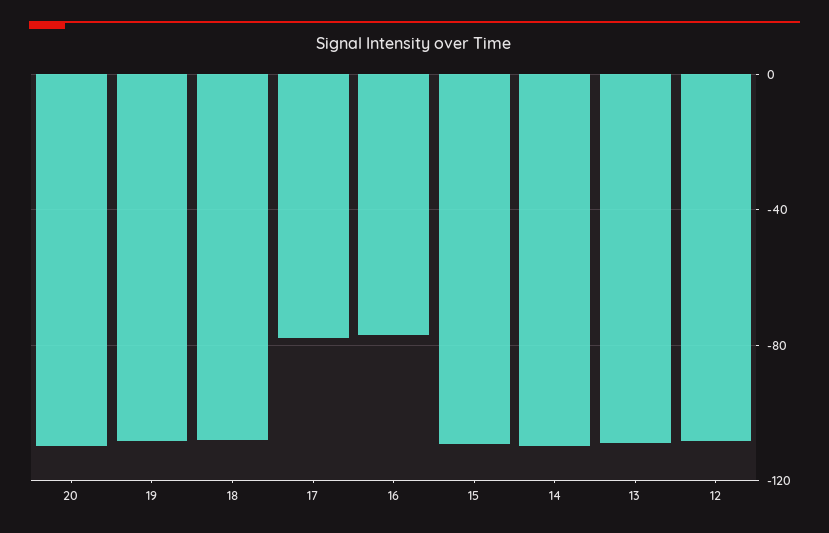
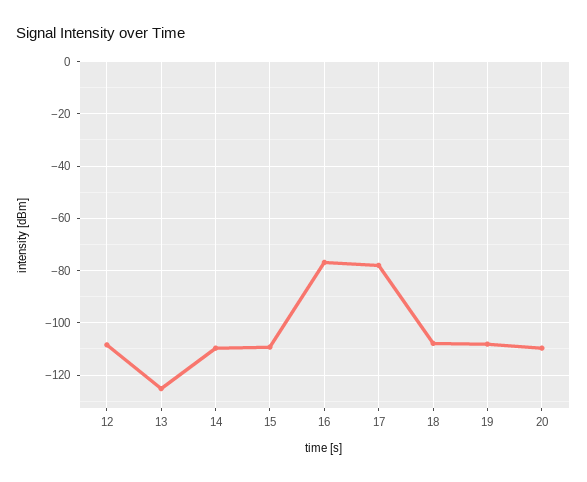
13: -110 -> -125

